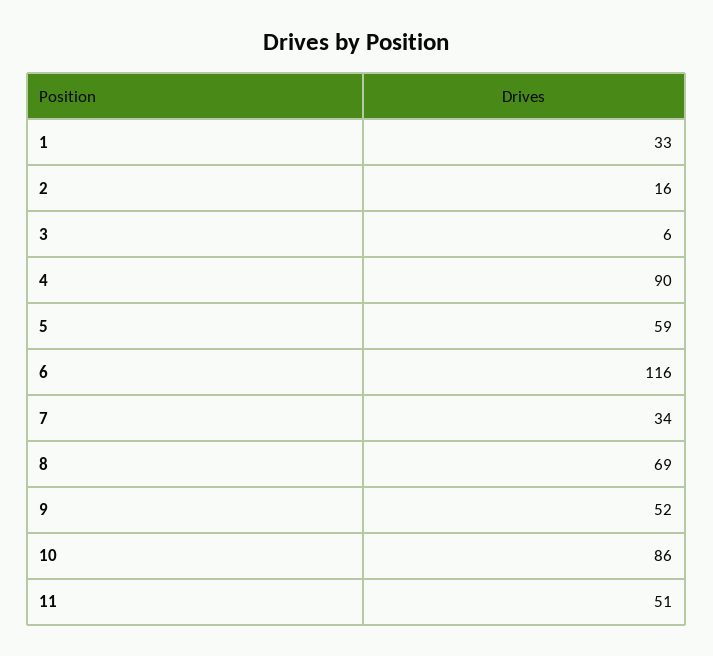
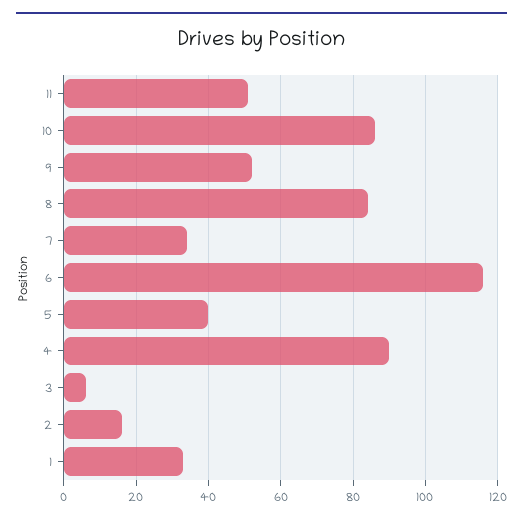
5: 59 -> 40
8: 69 -> 85

